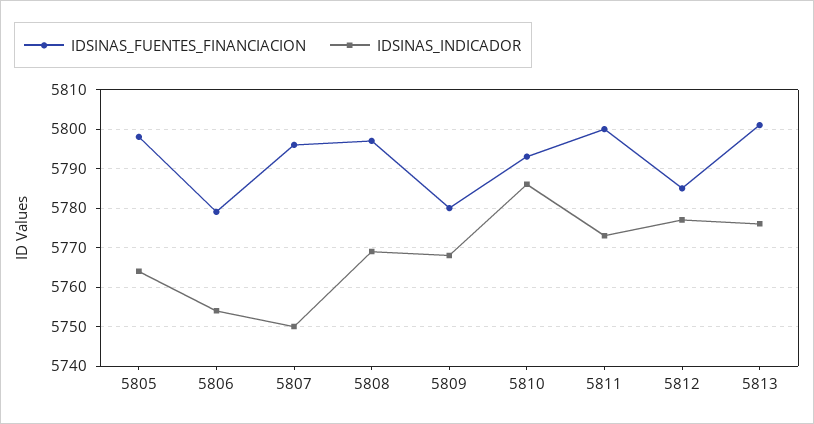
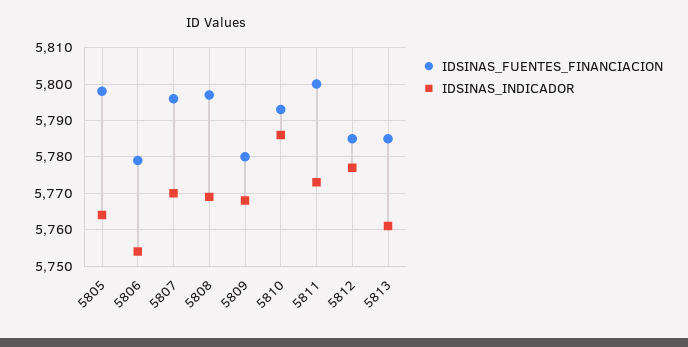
IDSINAS_INDICADOR, 5807: 5750 -> 5770
IDSINAS_FUENTES_FINANCIACION, 5813: 5800 -> 5785
IDSINAS_INDICADOR, 5813: 5775 -> 5760

